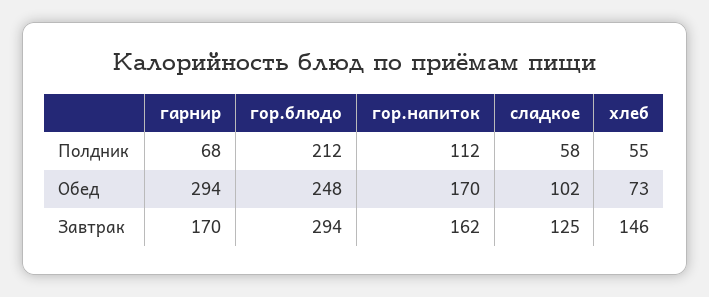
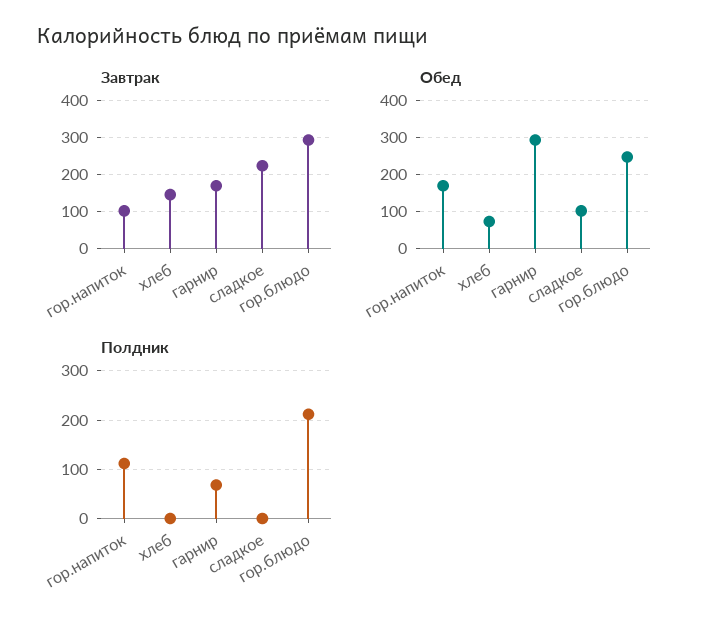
Полдник, сладкое: 58 -> 0
Полдник, хлеб: 55 -> 0
Завтрак, гор.напиток: 162 -> 100
Завтрак, сладкое: 125 -> 220

